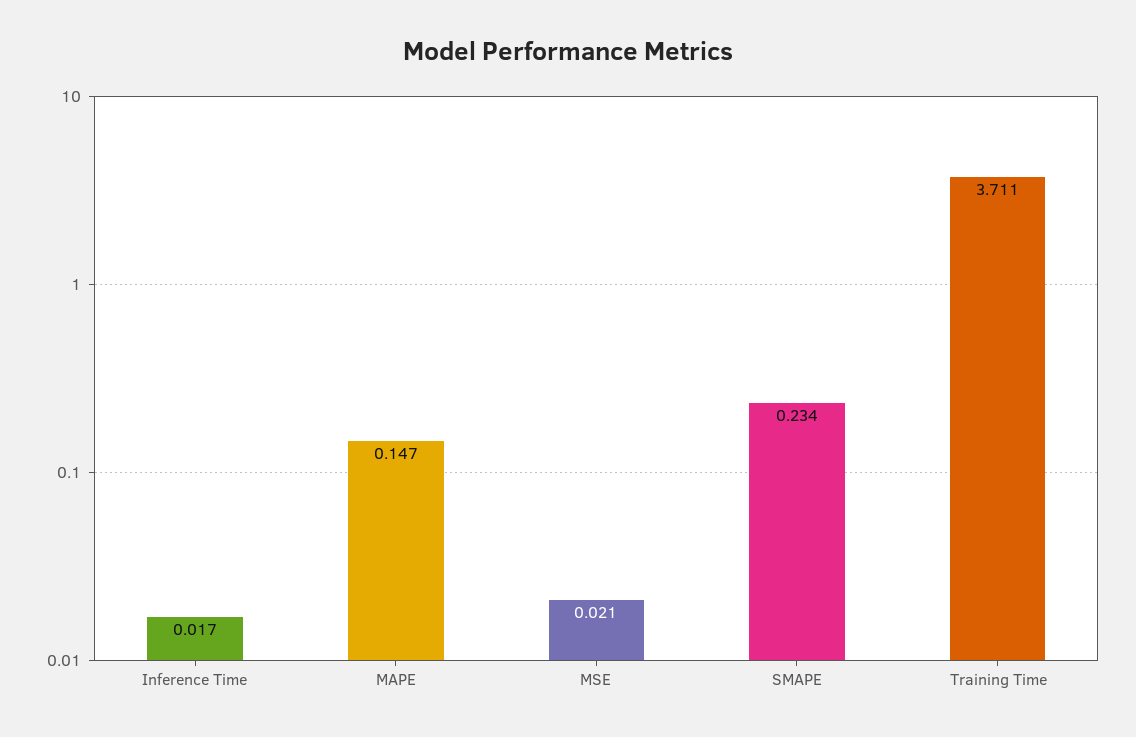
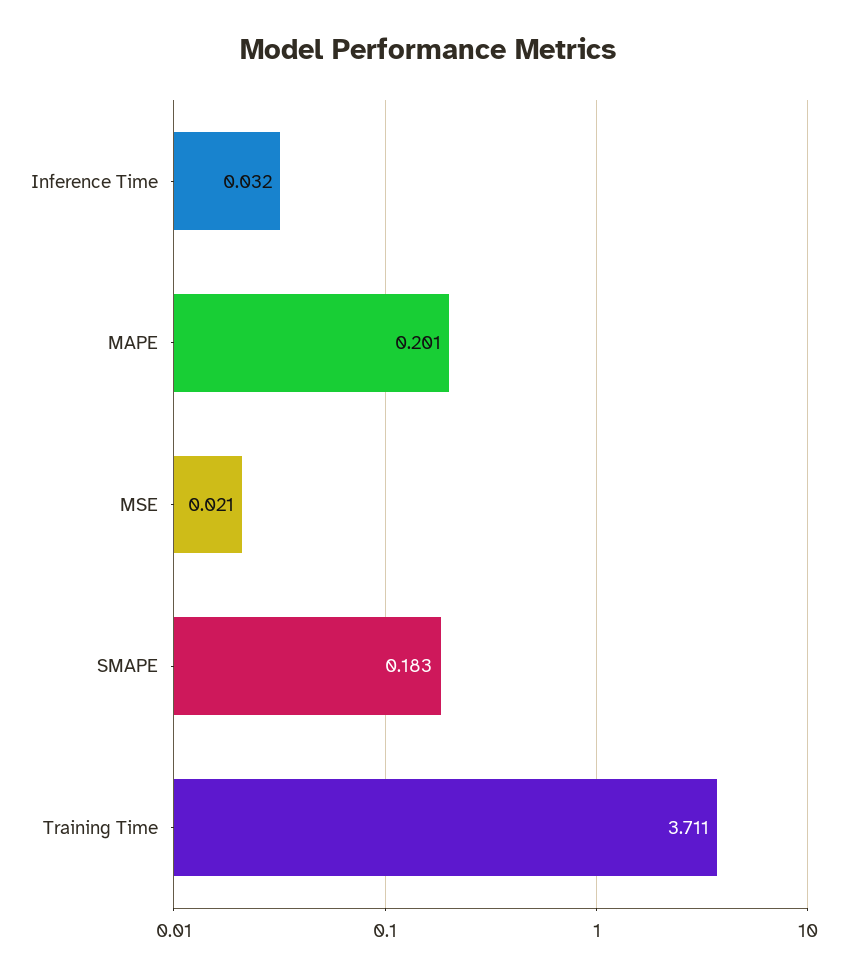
Inference Time: 0.017 -> 0.032
MAPE: 0.147 -> 0.201
SMAPE: 0.234 -> 0.183

